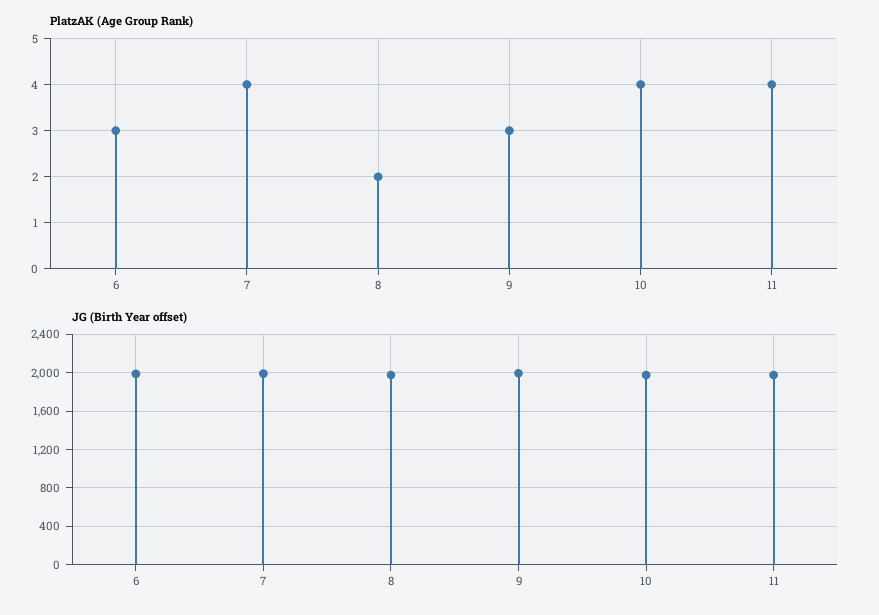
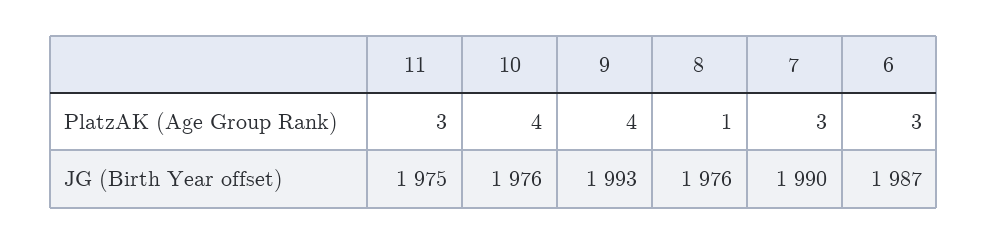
PlatzAK (Age Group Rank), 7: 4 -> 3
PlatzAK (Age Group Rank), 8: 2 -> 1
PlatzAK (Age Group Rank), 9: 3 -> 4
PlatzAK (Age Group Rank), 11: 4 -> 3

